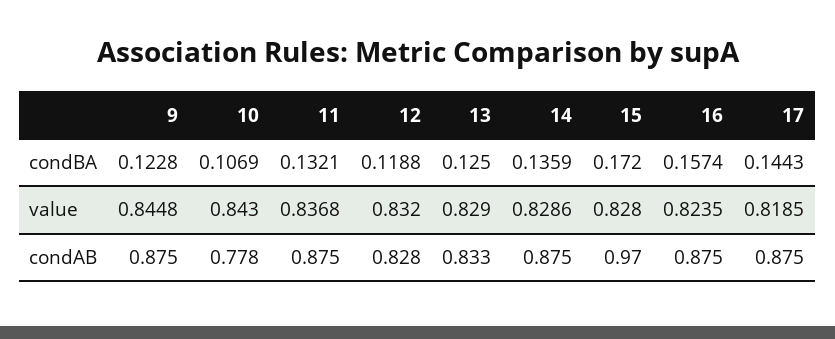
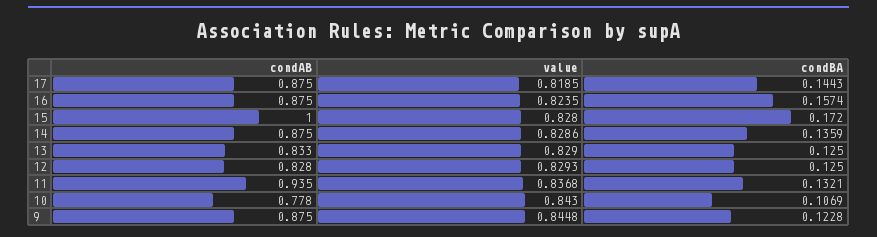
12, condBA: 0.1188 -> 0.125
12, value: 0.832 -> 0.8293
11, condAB: 0.875 -> 0.935
15, condAB: 0.97 -> 1

